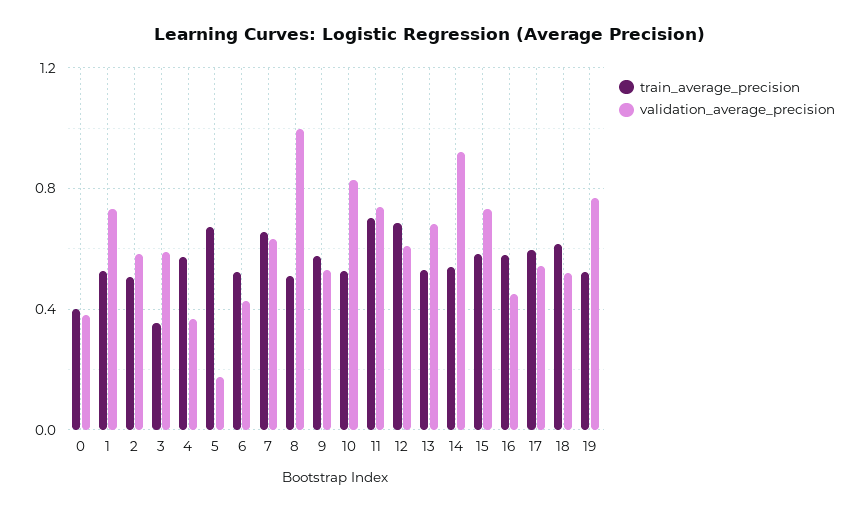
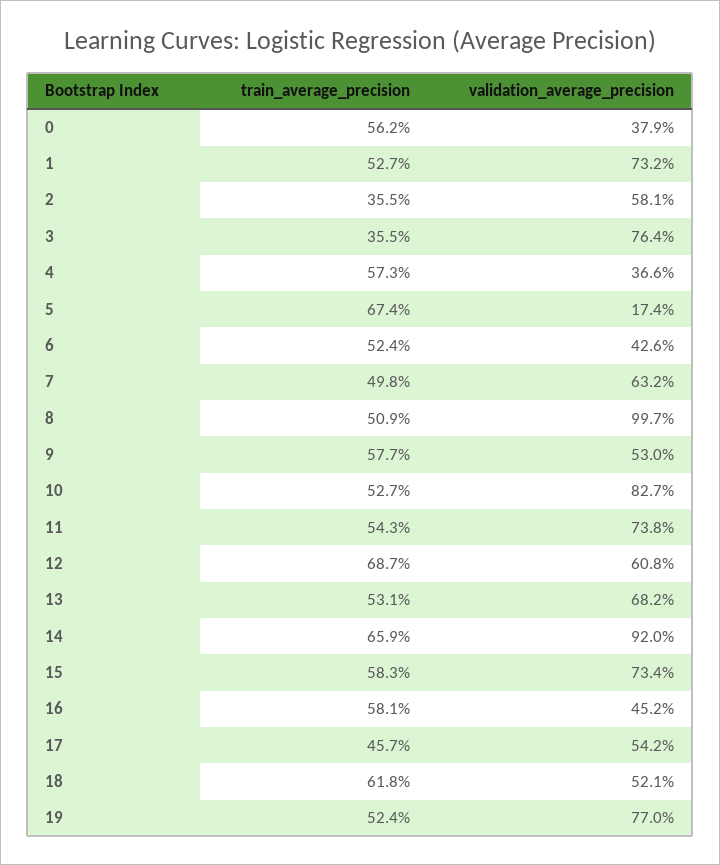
train_average_precision, 0: 0.4 -> 0.562
train_average_precision, 2: 0.5 -> 0.355
validation_average_precision, 3: 0.6 -> 0.764
train_average_precision, 7: 0.65 -> 0.498
train_average_precision, 11: 0.7 -> 0.543
train_average_precision, 14: 0.55 -> 0.659
train_average_precision, 17: 0.6 -> 0.457

